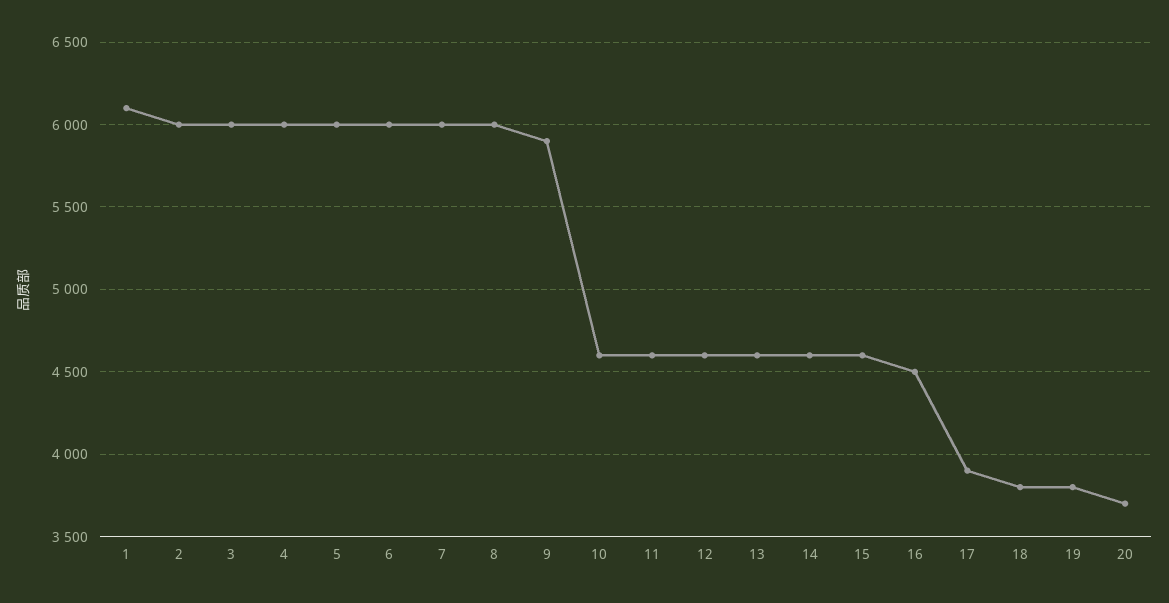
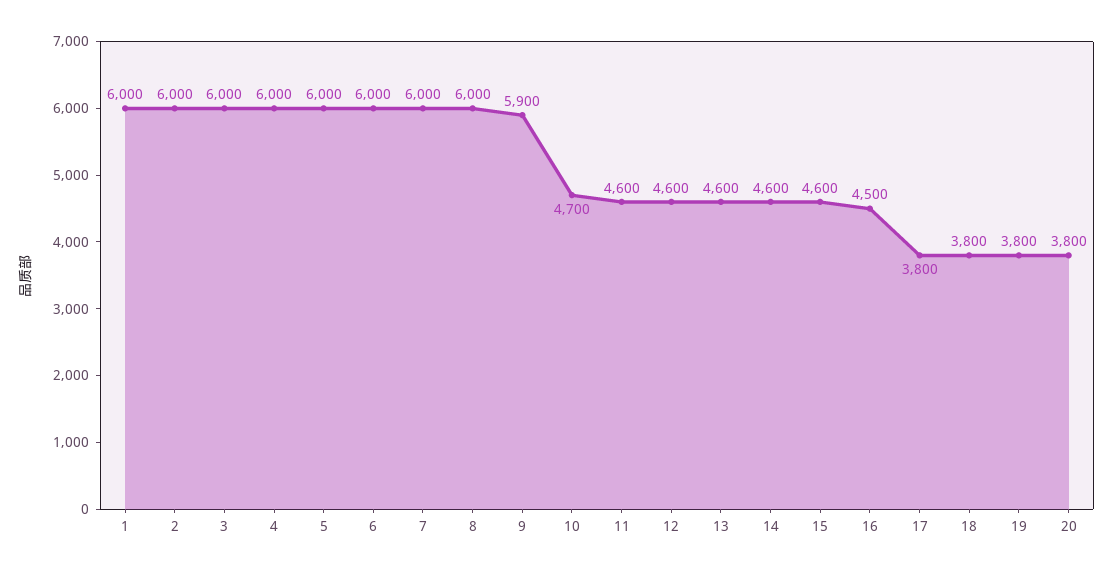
1: 6100 -> 6000
10: 4600 -> 4700
17: 3900 -> 3800
20: 3700 -> 3800

